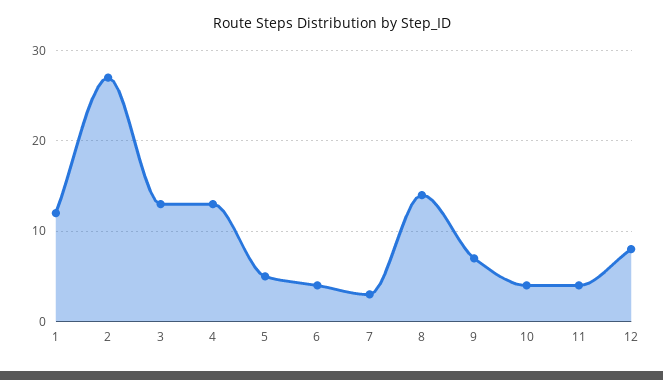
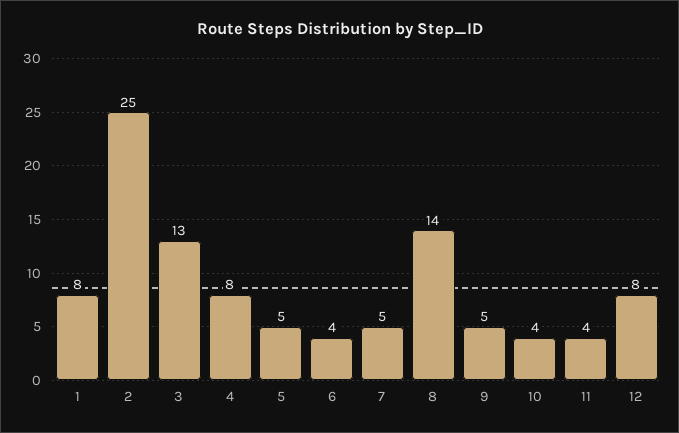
1: 12 -> 8
2: 27 -> 25
4: 13 -> 8
7: 3 -> 5
9: 7 -> 5

